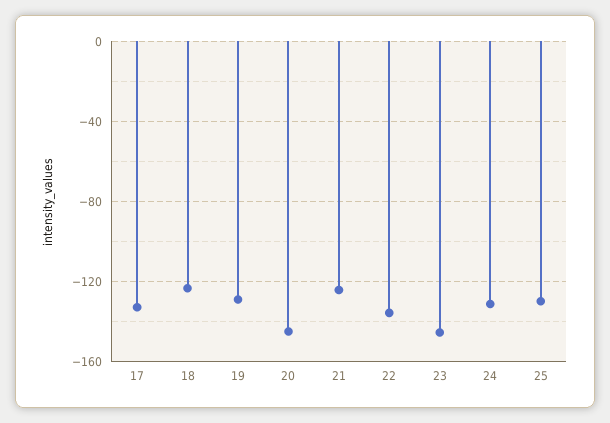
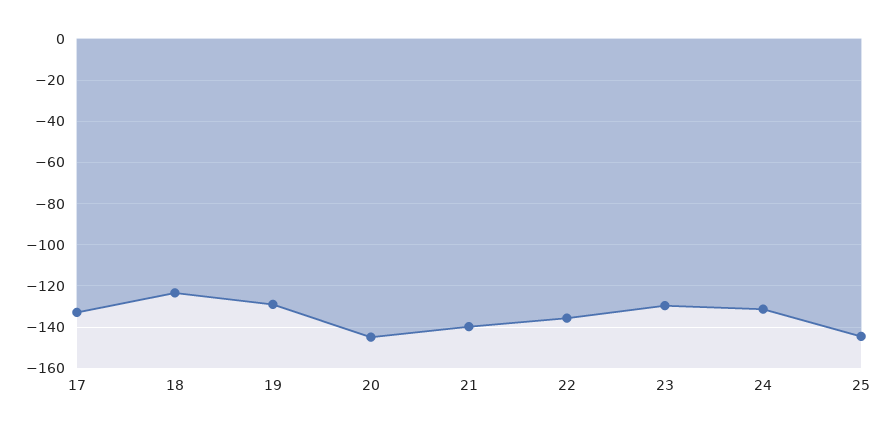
21: -125 -> -140
23: -145 -> -130
25: -130 -> -145

